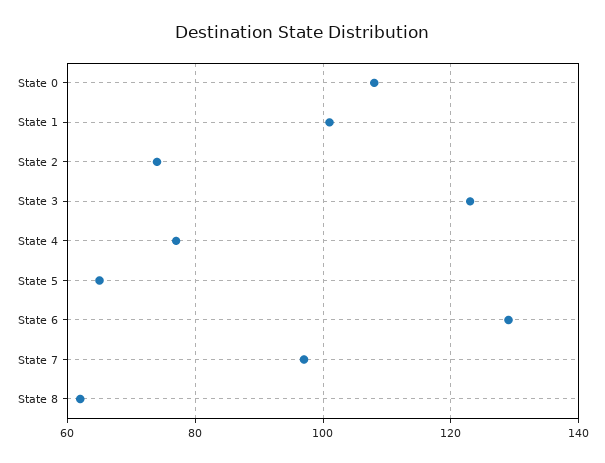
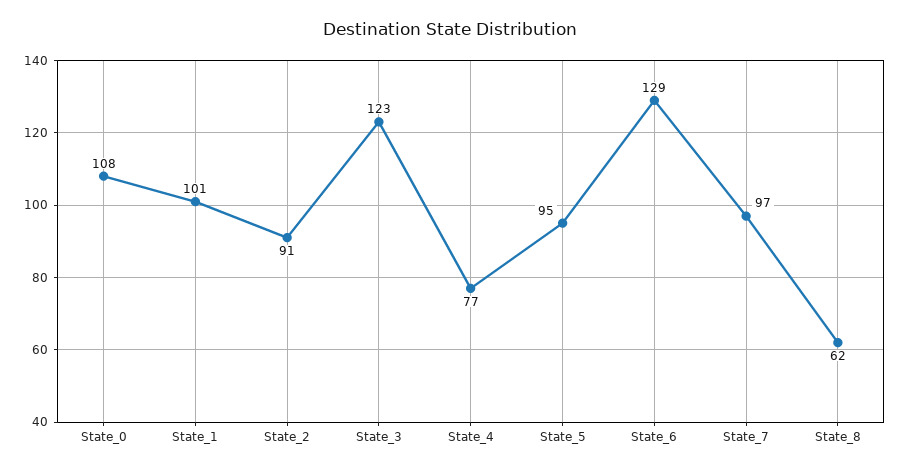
State 2: 75 -> 91
State 5: 65 -> 95

